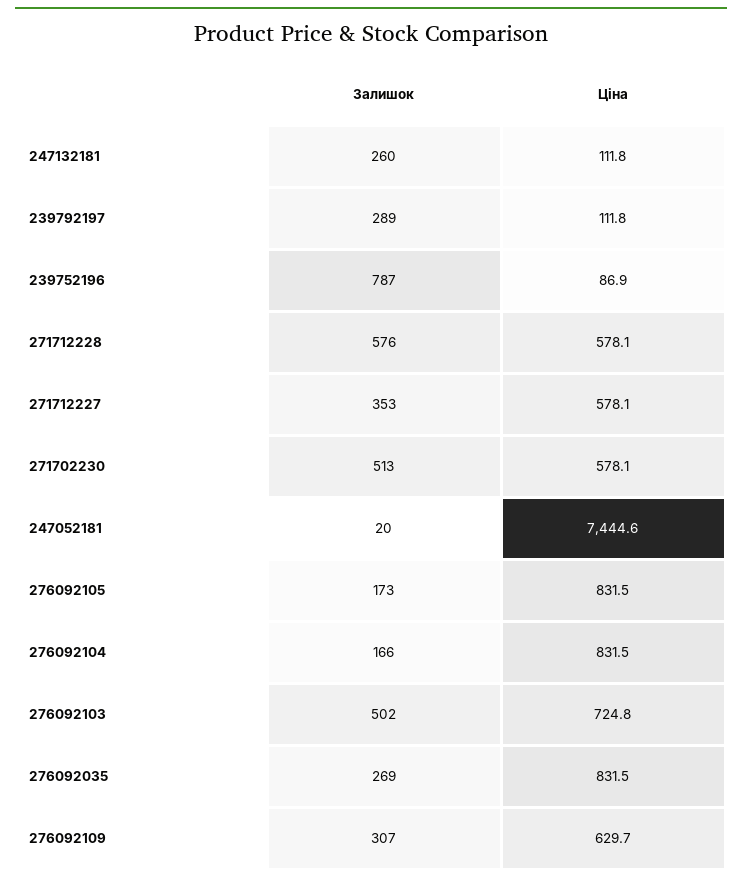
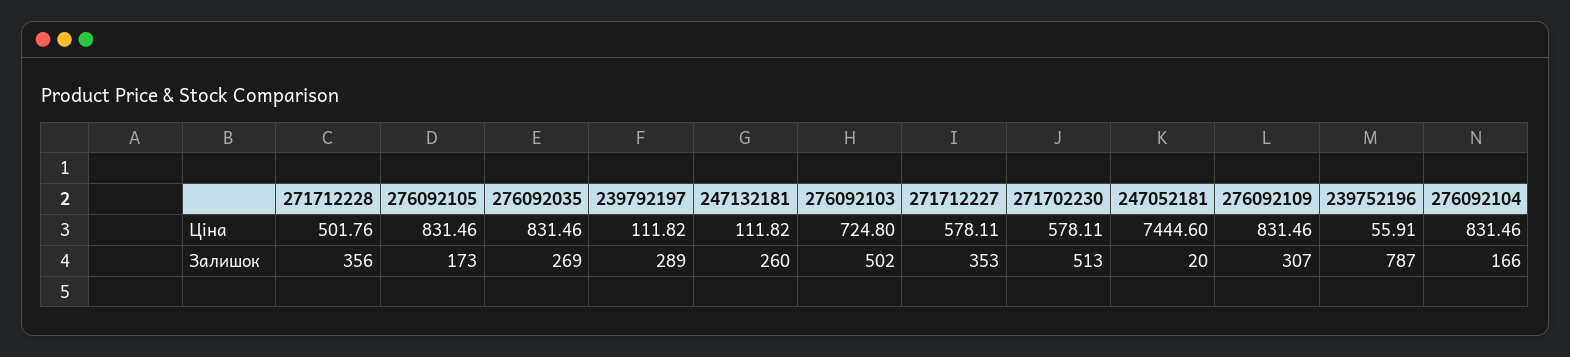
Ціна, 239752196: 86.9 -> 55.91
Залишок, 271712228: 576 -> 356
Ціна, 271712228: 578.1 -> 501.76
Ціна, 276092109: 629.7 -> 831.46

